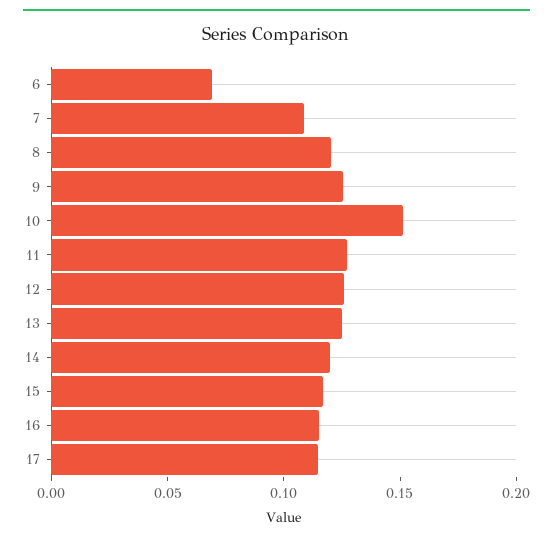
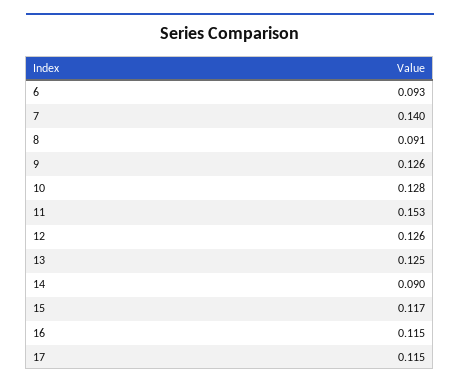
6: 0.07 -> 0.093
7: 0.11 -> 0.14
8: 0.12 -> 0.091
10: 0.15 -> 0.128
11: 0.13 -> 0.153
14: 0.12 -> 0.09

